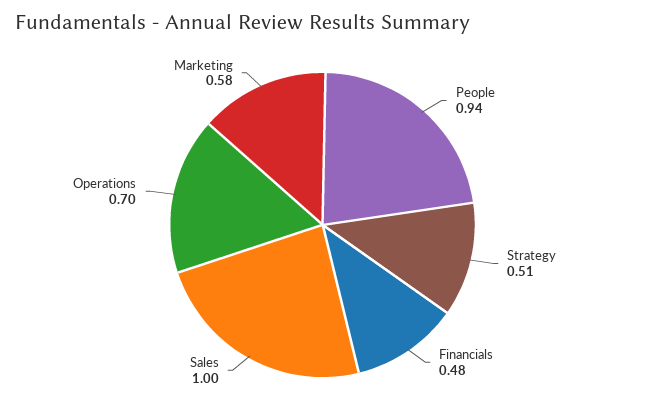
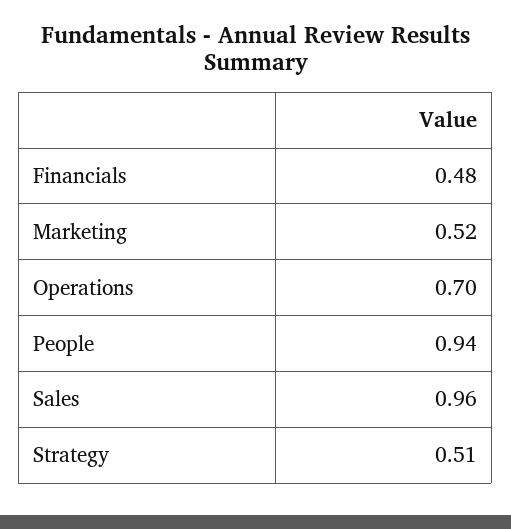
Sales: 1 -> 0.96
Marketing: 0.58 -> 0.52

